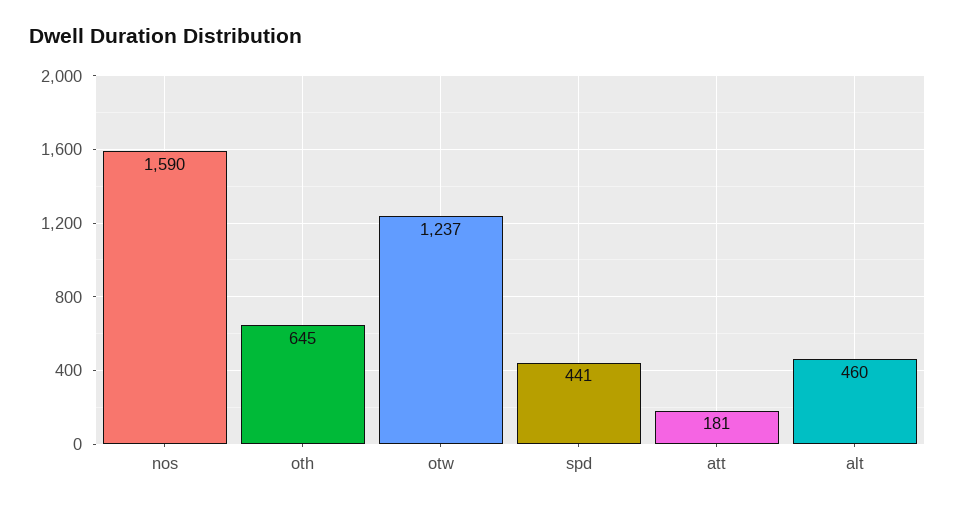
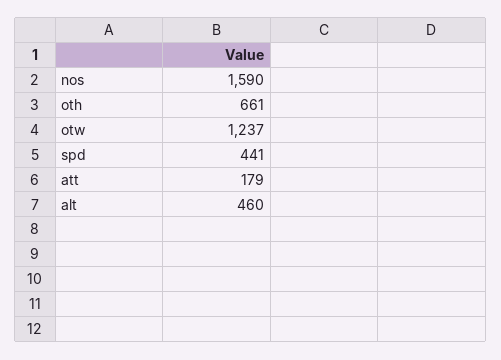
oth: 645 -> 661
att: 181 -> 179

